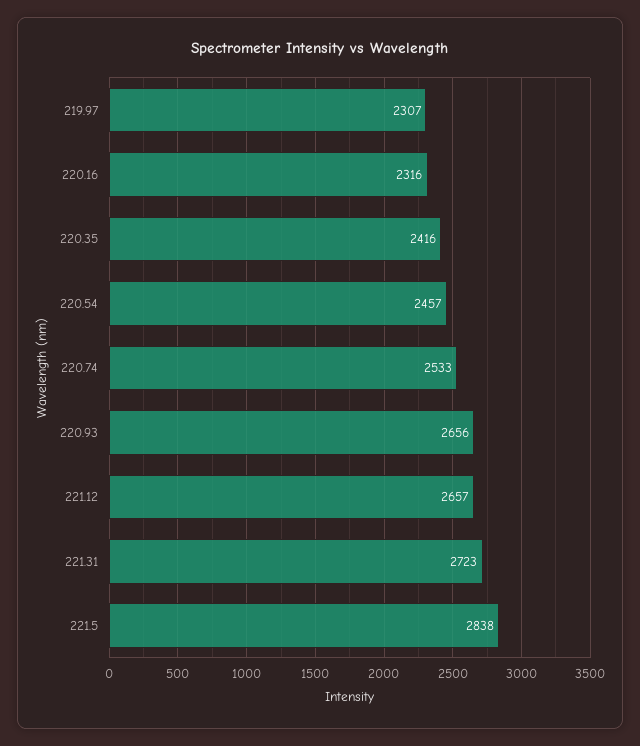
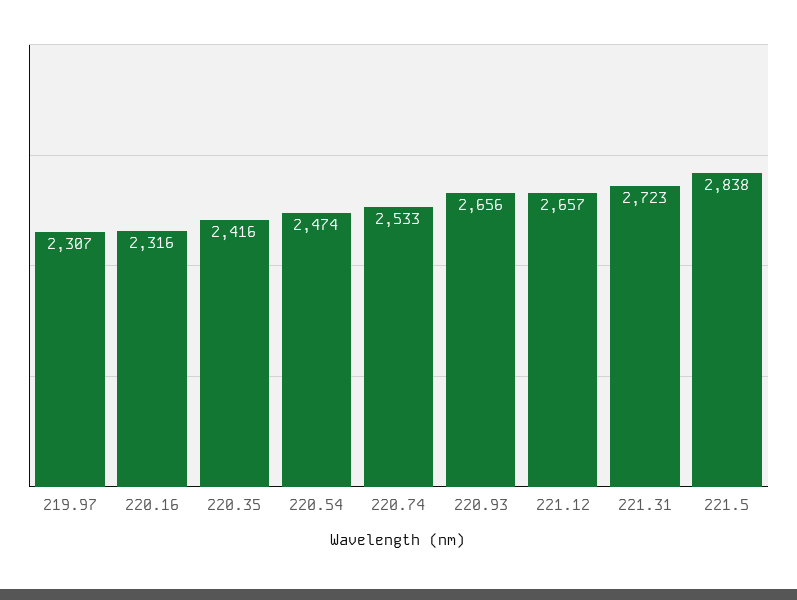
220.54: 2457 -> 2474

